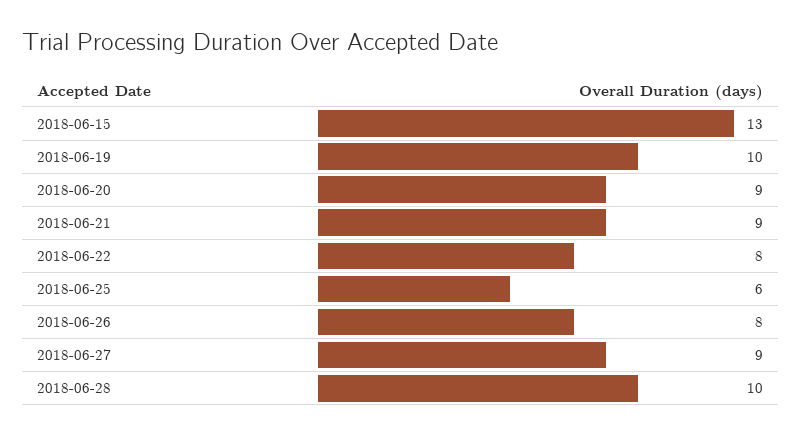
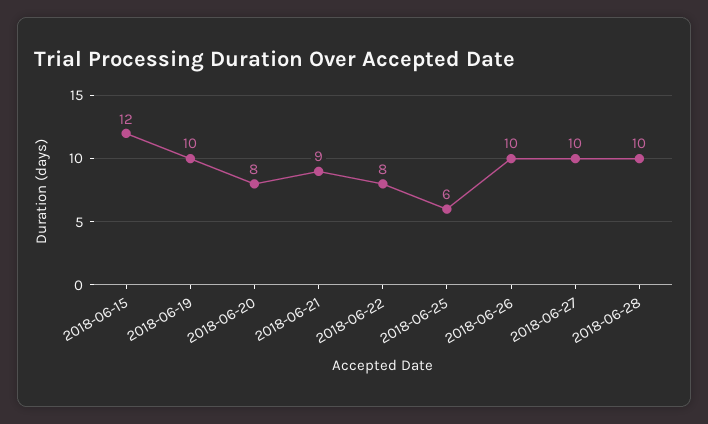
2018-06-15: 13 -> 12
2018-06-20: 9 -> 8
2018-06-26: 8 -> 10
2018-06-27: 9 -> 10

